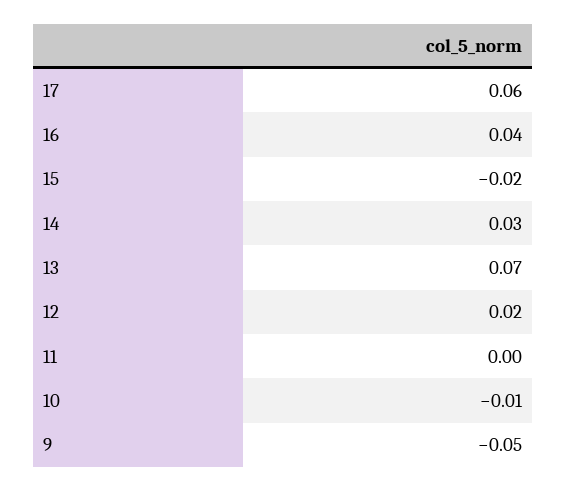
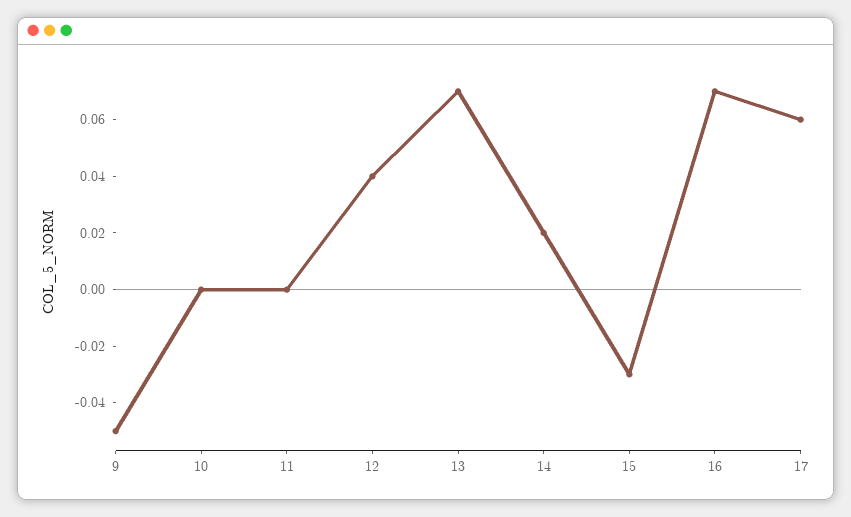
16: 0.04 -> 0.07
15: -0.02 -> -0.03
14: 0.03 -> 0.02
12: 0.02 -> 0.04
10: -0.01 -> 0

